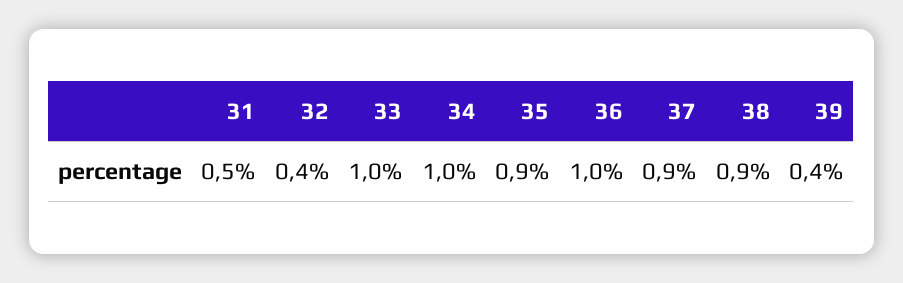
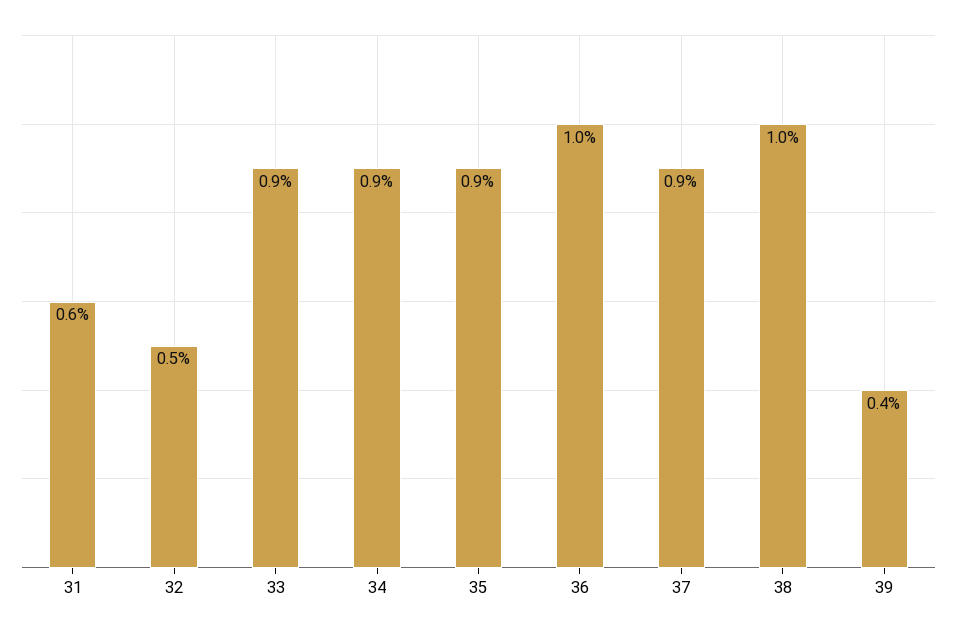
31: 0.5 -> 0.6
32: 0.4 -> 0.5
33: 1 -> 0.9
34: 1 -> 0.9
38: 0.9 -> 1

